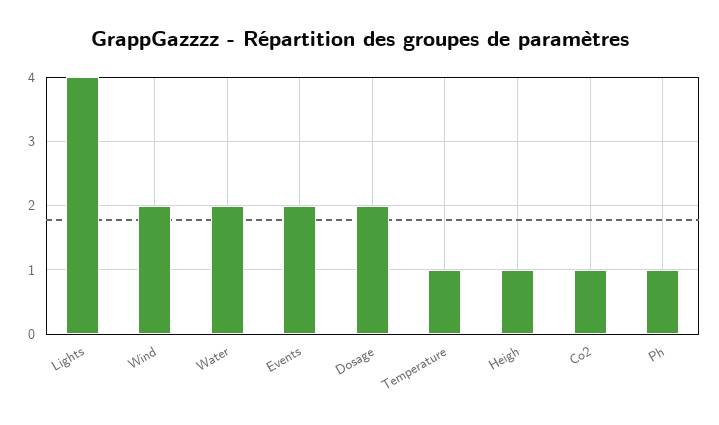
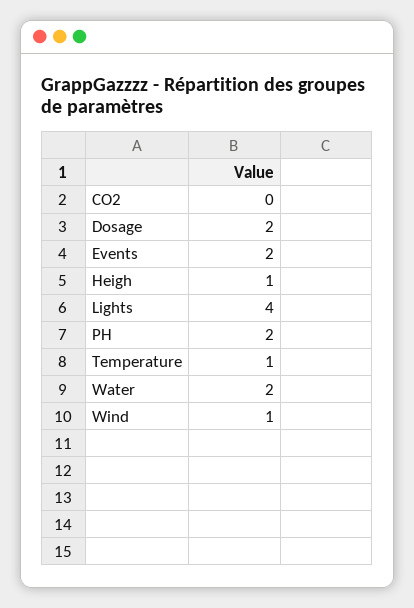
Wind: 2 -> 1
Co2: 1 -> 0
Ph: 1 -> 2

